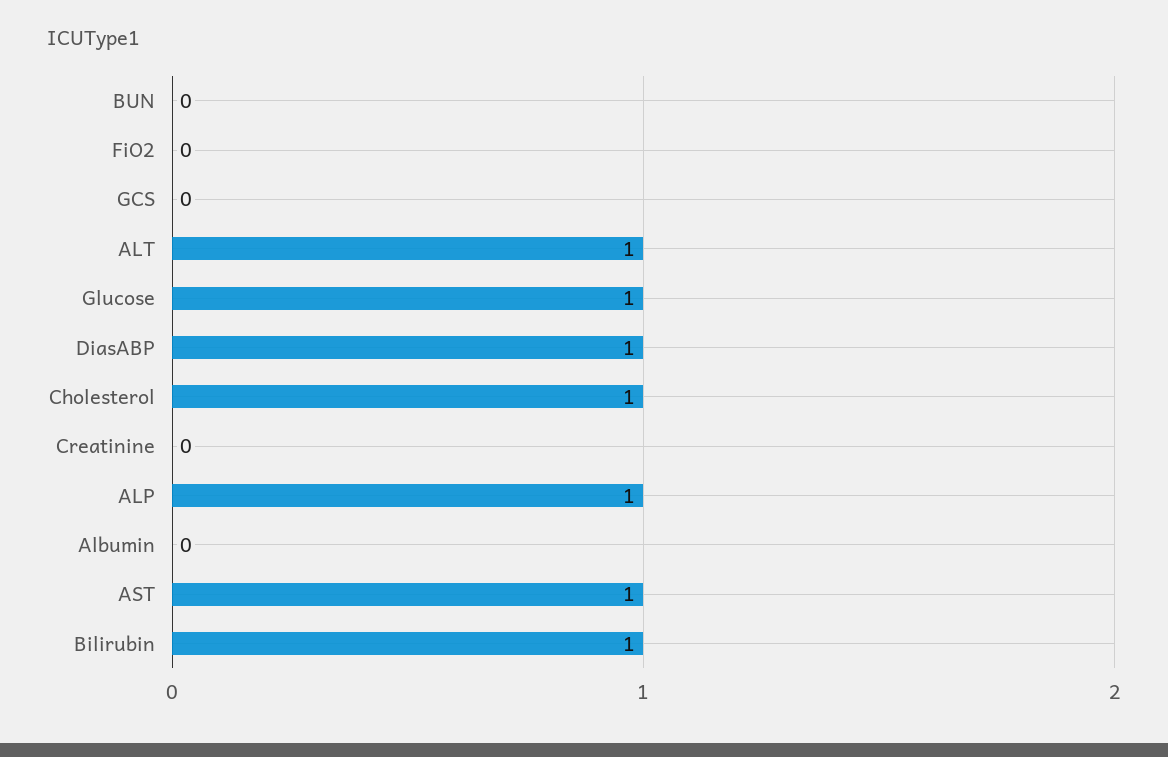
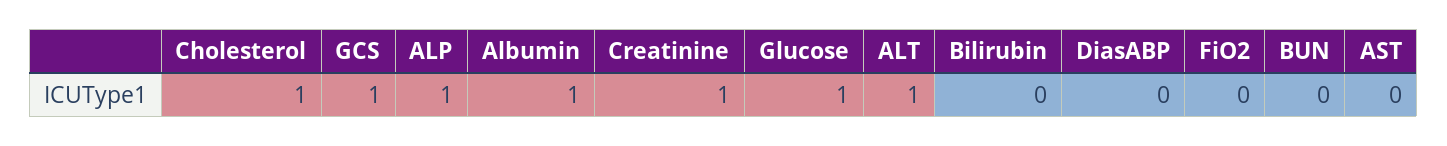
GCS: 0 -> 1
DiasABP: 1 -> 0
Creatinine: 0 -> 1
Albumin: 0 -> 1
AST: 1 -> 0
Bilirubin: 1 -> 0

